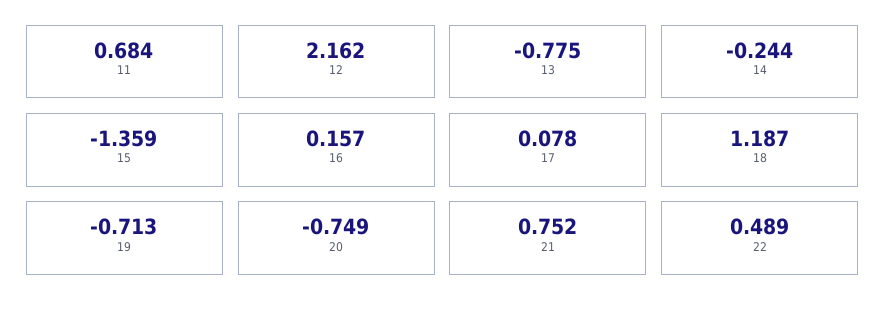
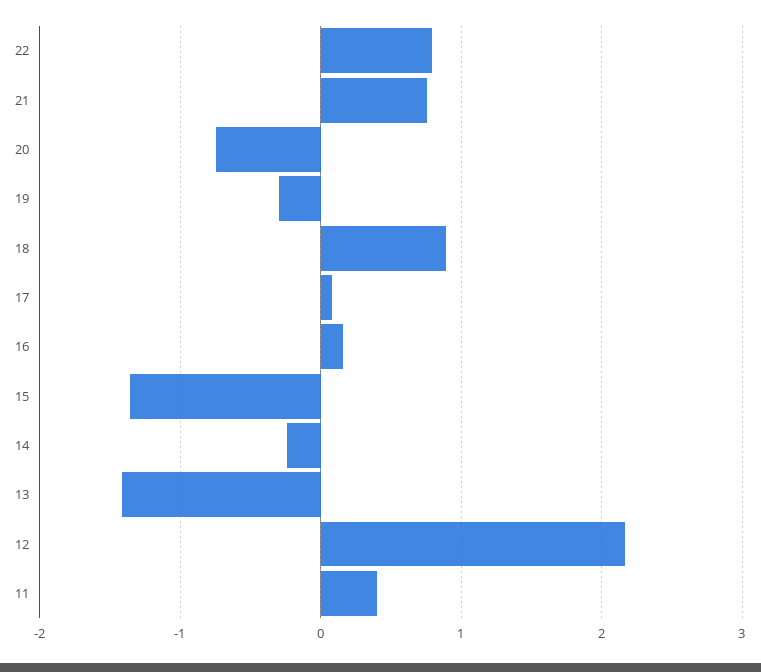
11: 0.684 -> 0.4
13: -0.775 -> -1.4
18: 1.187 -> 0.9
19: -0.713 -> -0.3
22: 0.489 -> 0.8

